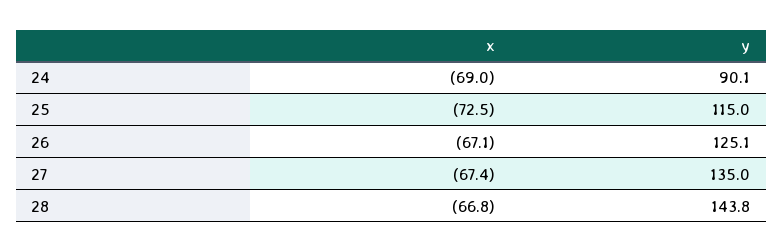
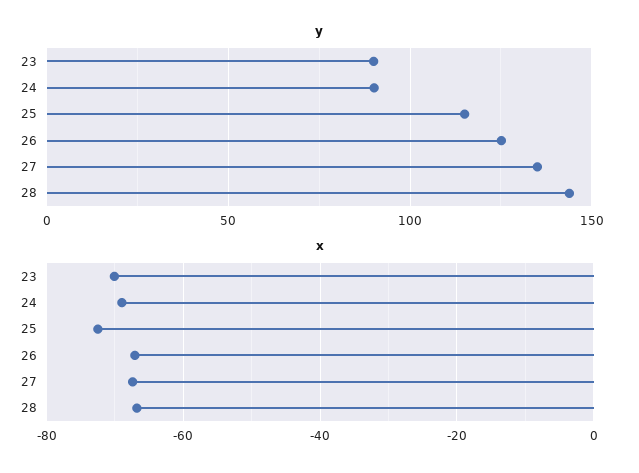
y, 23: none -> 90
x, 23: none -> -70

